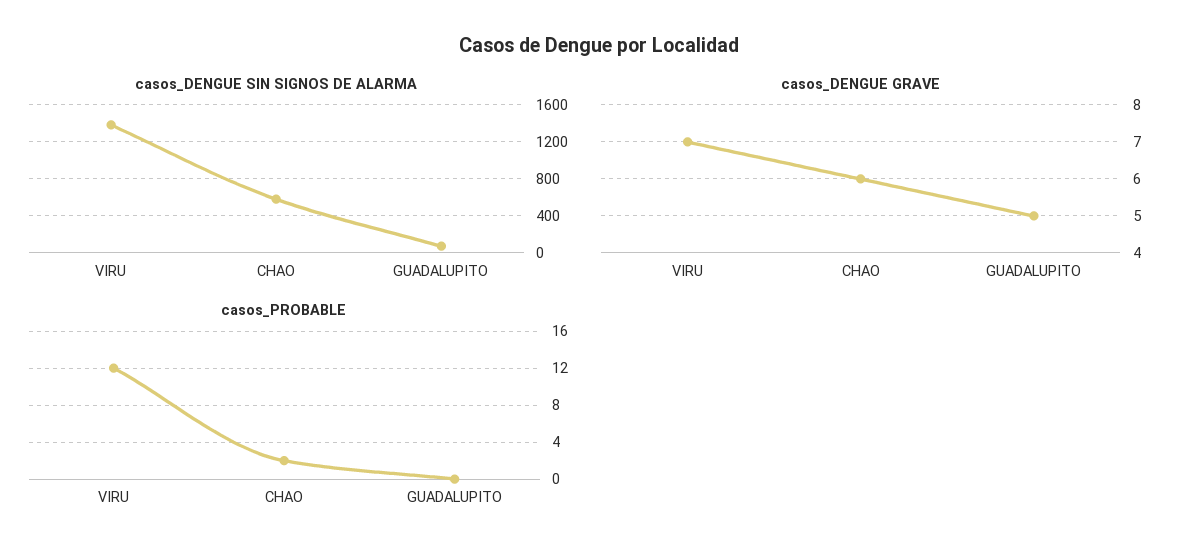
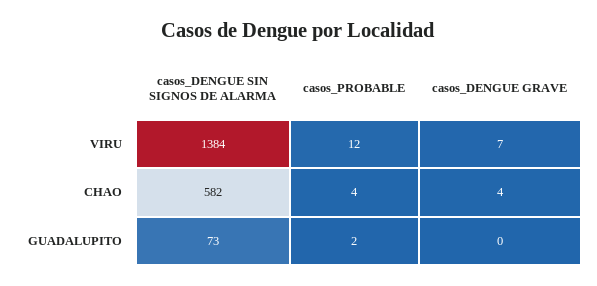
casos_DENGUE GRAVE, CHAO: 6 -> 4
casos_DENGUE GRAVE, GUADALUPITO: 5 -> 0
casos_PROBABLE, CHAO: 2 -> 4
casos_PROBABLE, GUADALUPITO: 0 -> 2

